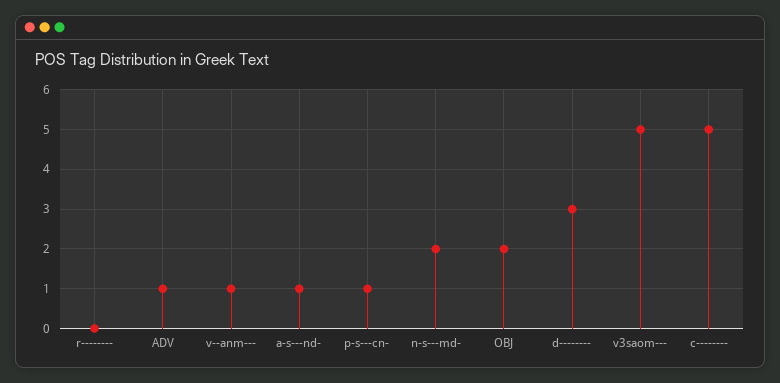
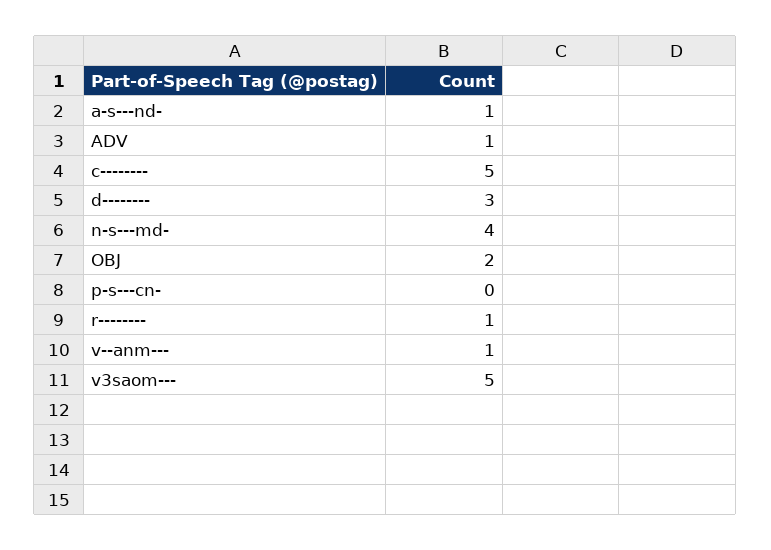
r--------: 0 -> 1
p-s---cn-: 1 -> 0
n-s---md-: 2 -> 4

